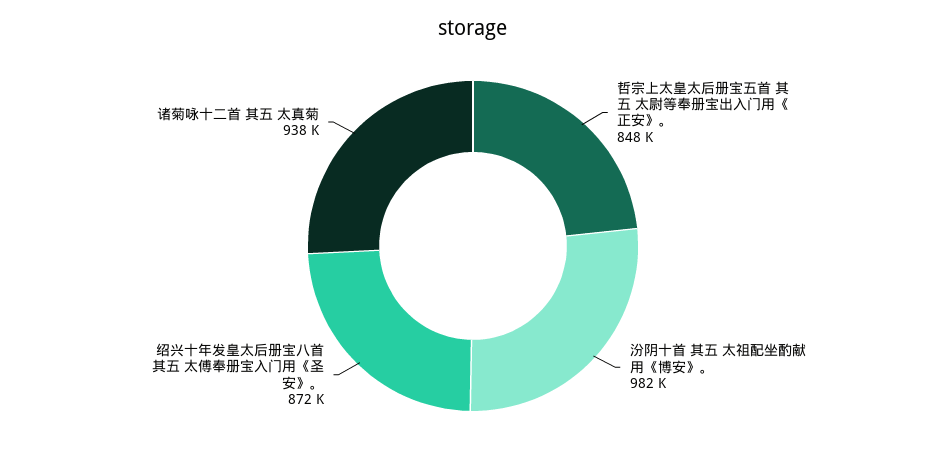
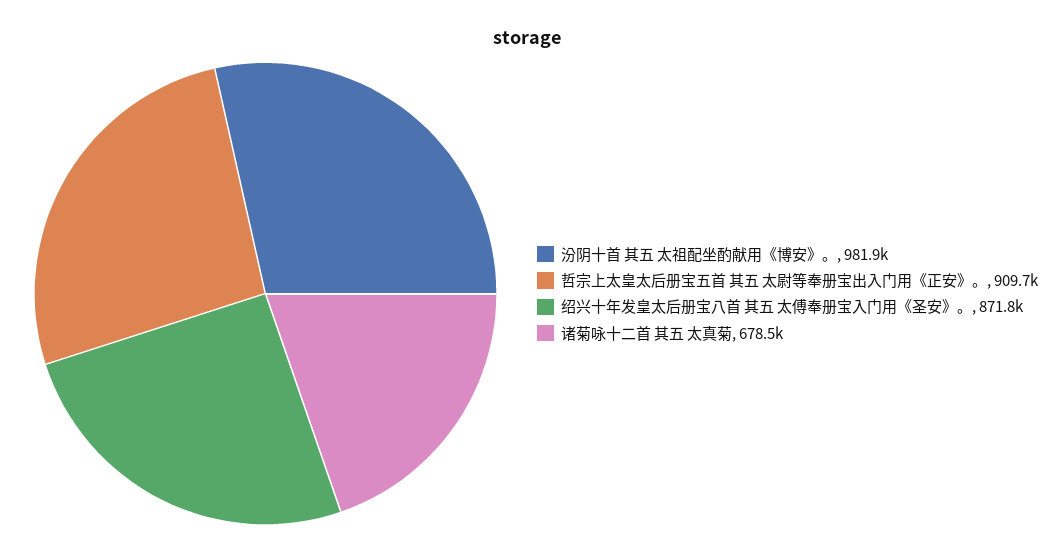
哲宗上太皇太后册宝五首 其五 太尉等奉册宝出入门用《正安》。: 848000 -> 909700
诸菊咏十二首 其五 太真菊: 938000 -> 678500

